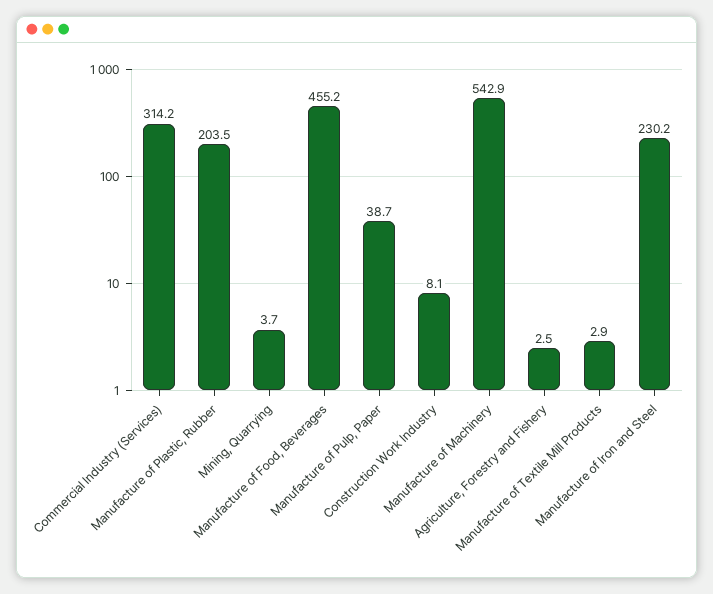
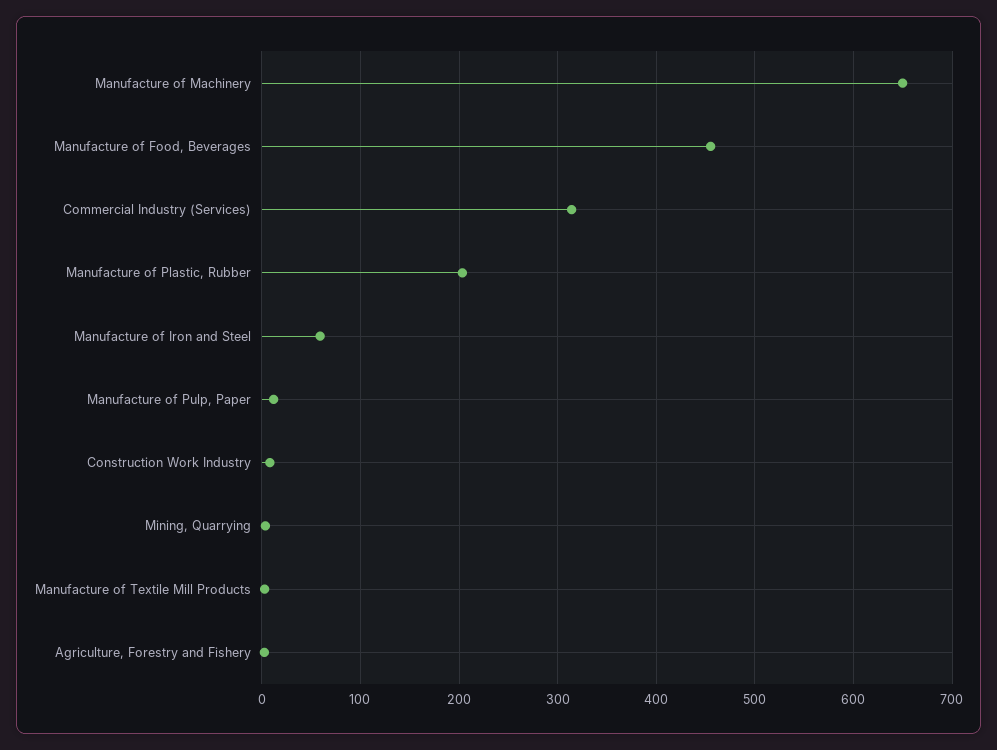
Manufacture of Pulp, Paper: 38.7 -> 10
Manufacture of Machinery: 542.9 -> 650
Manufacture of Iron and Steel: 230.2 -> 60

